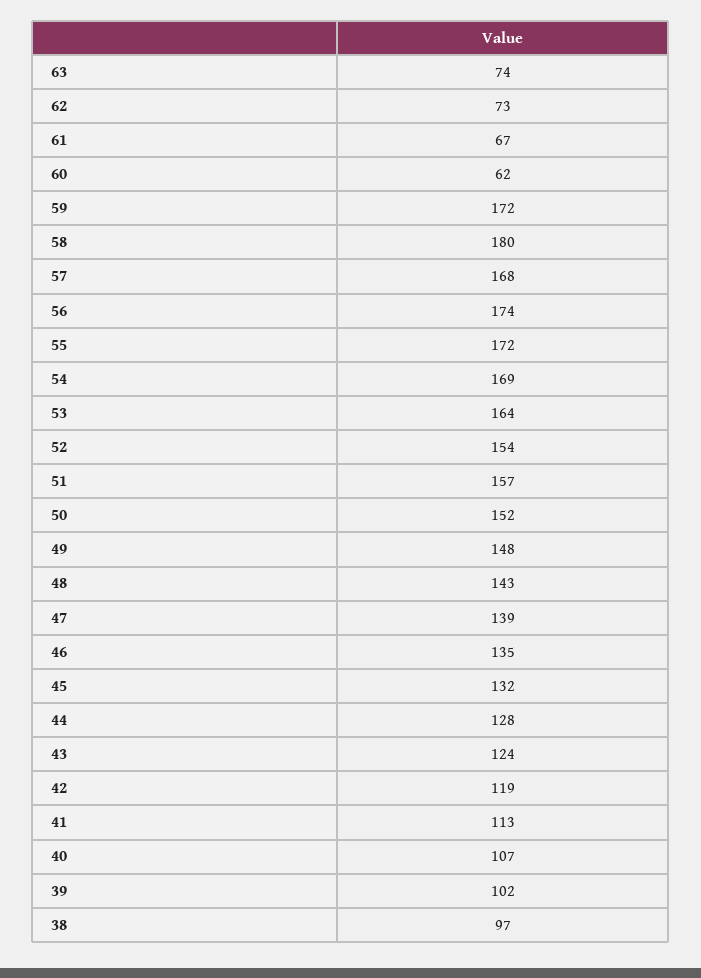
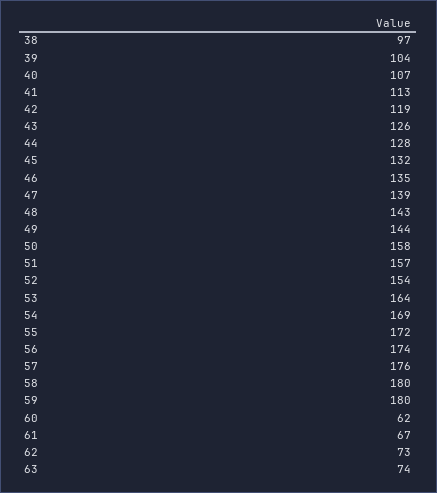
59: 172 -> 180
57: 168 -> 176
50: 152 -> 158
49: 148 -> 144
43: 124 -> 126
39: 102 -> 104

